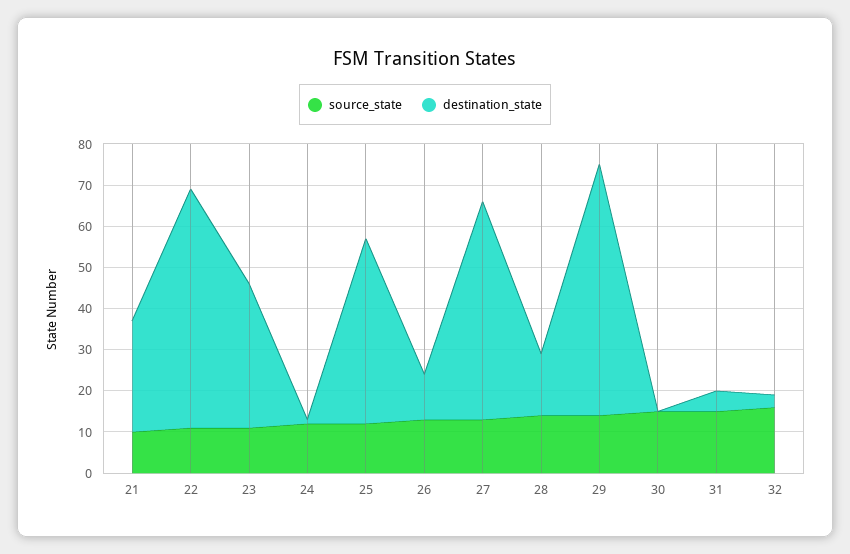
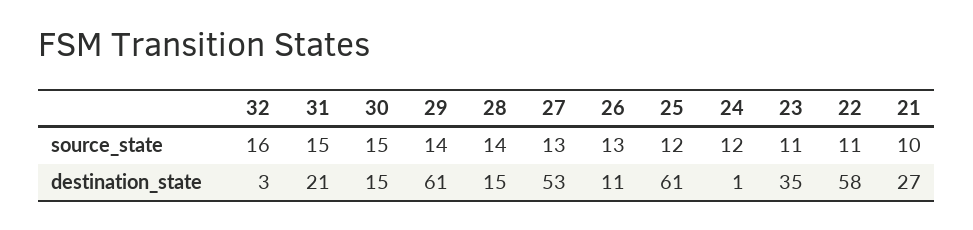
destination_state, 25: 45 -> 61
destination_state, 30: 0 -> 15
destination_state, 31: 5 -> 21

